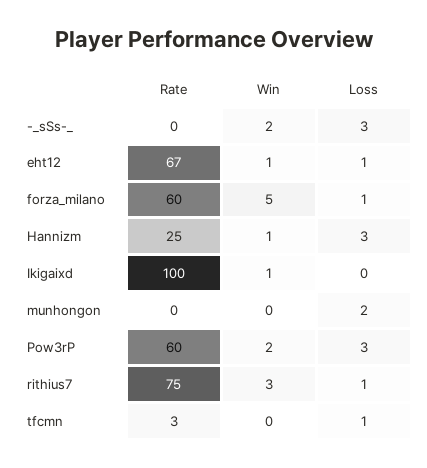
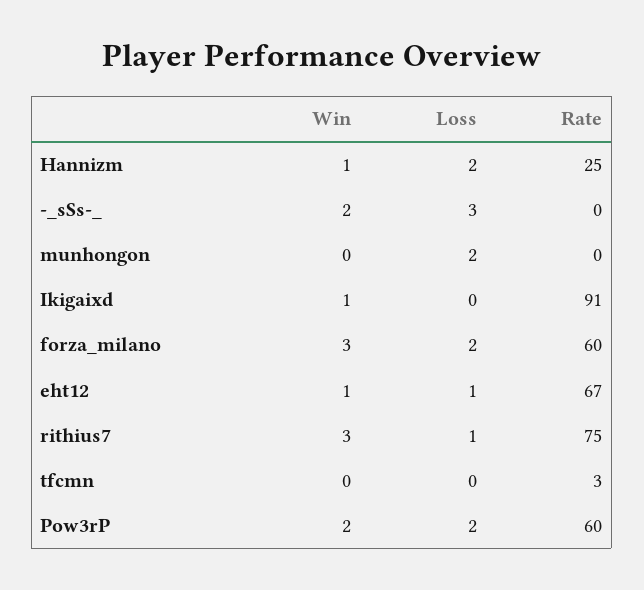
Win, forza_milano: 5 -> 3
Loss, forza_milano: 1 -> 2
Loss, Hannizm: 3 -> 2
Rate, Ikigaixd: 100 -> 91
Loss, Pow3rP: 3 -> 2
Loss, tfcmn: 1 -> 0

